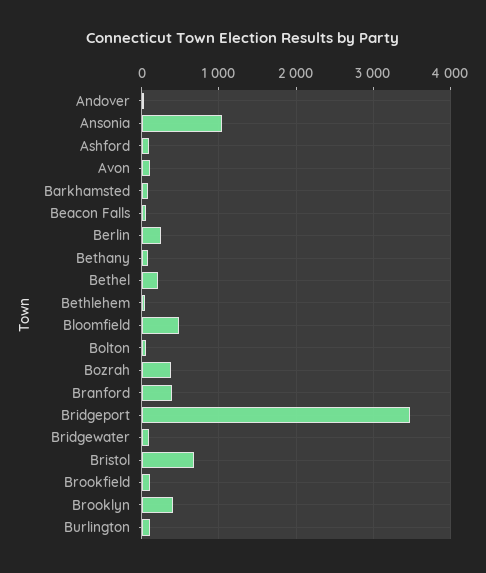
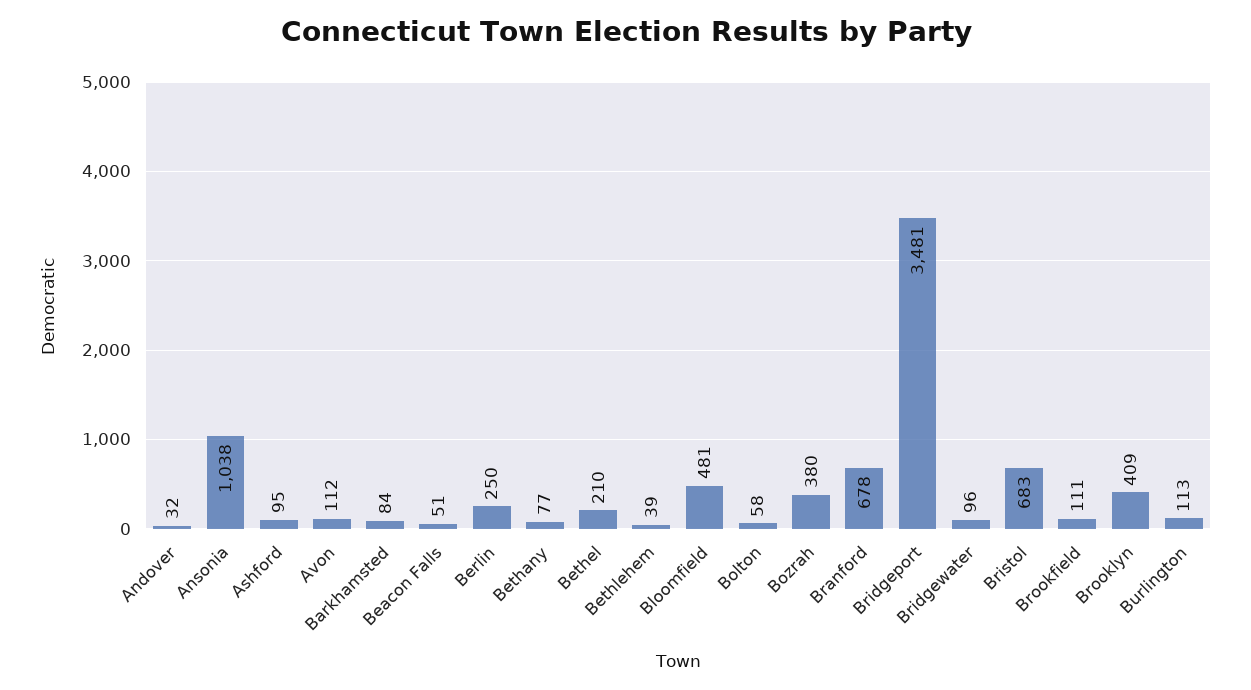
Branford: 400 -> 678

